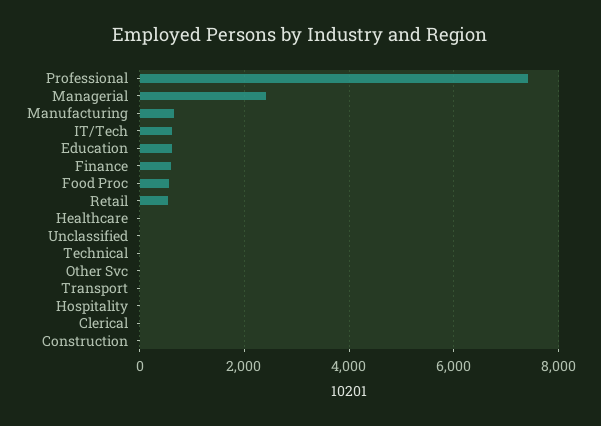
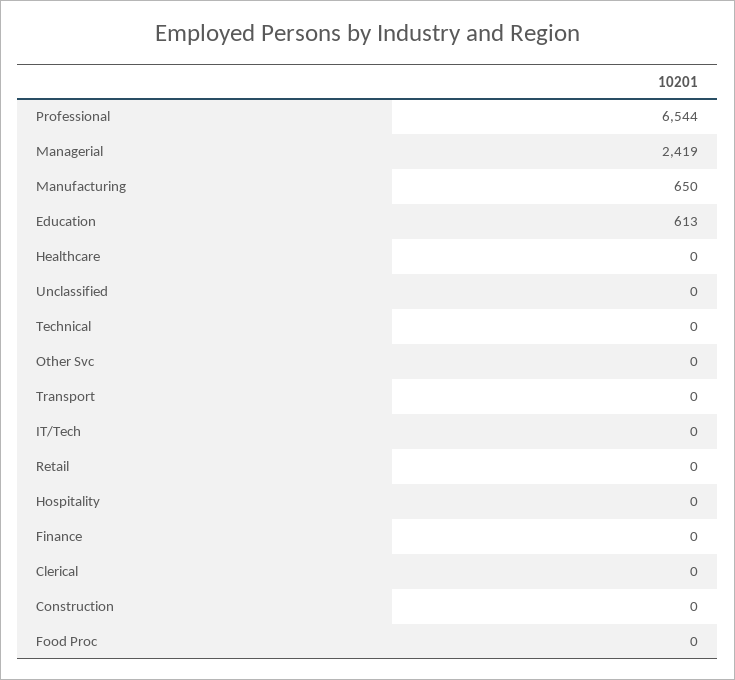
Professional: 7400 -> 6544
IT/Tech: 600 -> 0
Finance: 600 -> 0
Food Proc: 600 -> 0
Retail: 600 -> 0

